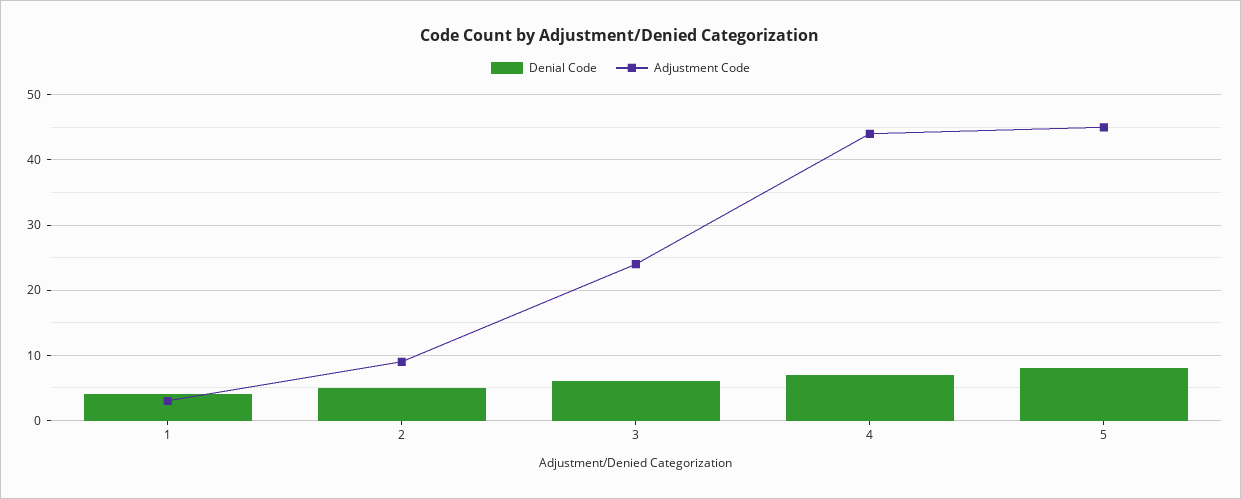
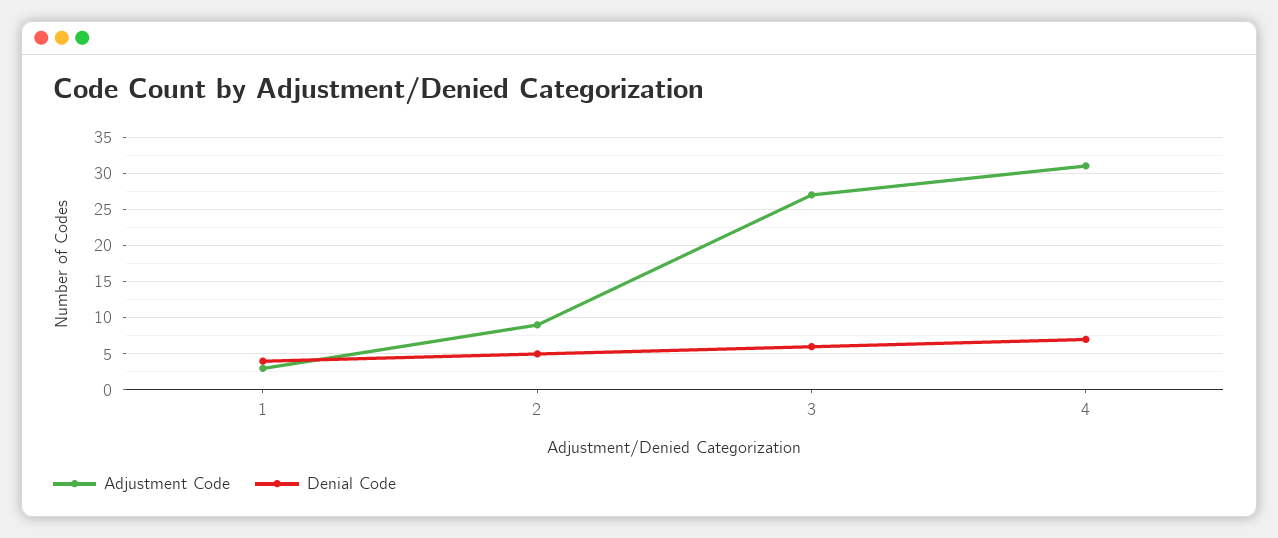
Adjustment Code, 3: 24 -> 27
Adjustment Code, 4: 44 -> 31
Denial Code, 5: 8 -> none
Adjustment Code, 5: 45 -> none

